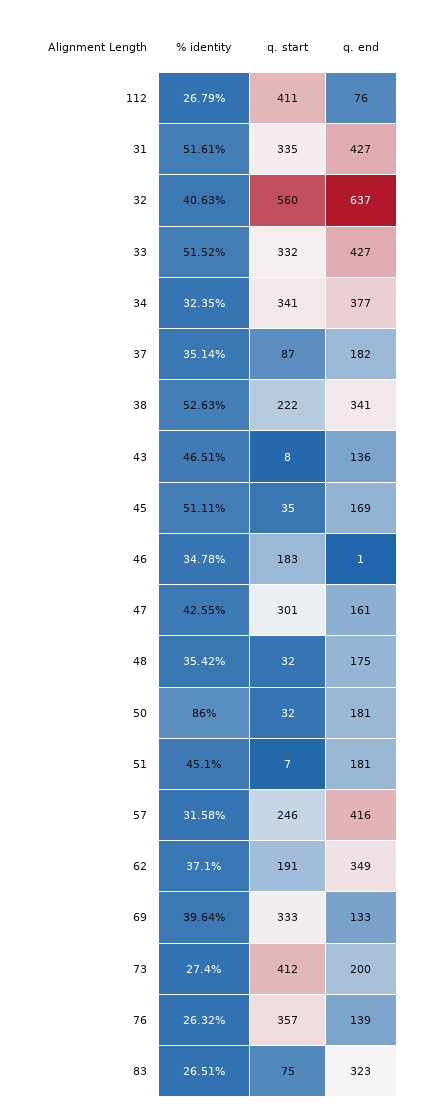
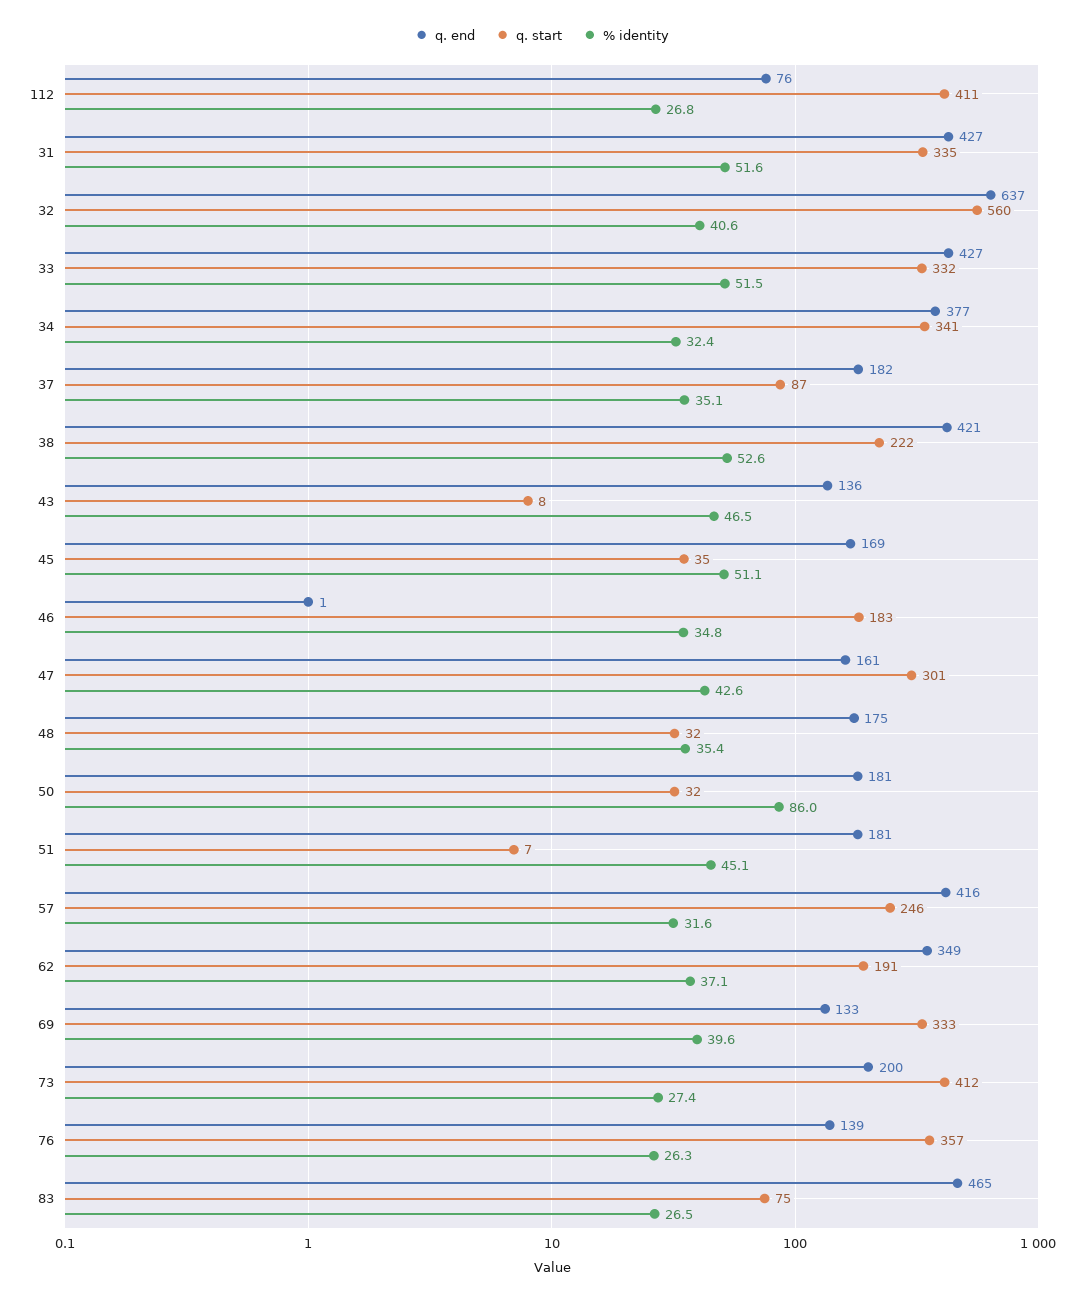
q. end, 38: 341 -> 421
q. end, 83: 323 -> 465

